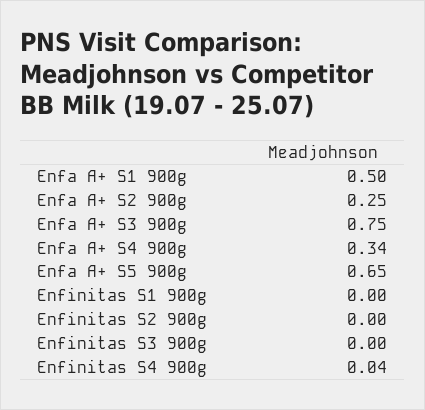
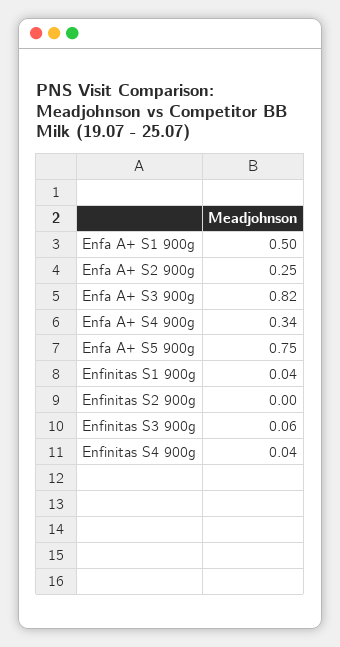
Enfa A+ S3 900g: 0.75 -> 0.82
Enfa A+ S5 900g: 0.65 -> 0.75
Enfinitas S1 900g: 0 -> 0.04
Enfinitas S3 900g: 0 -> 0.06

